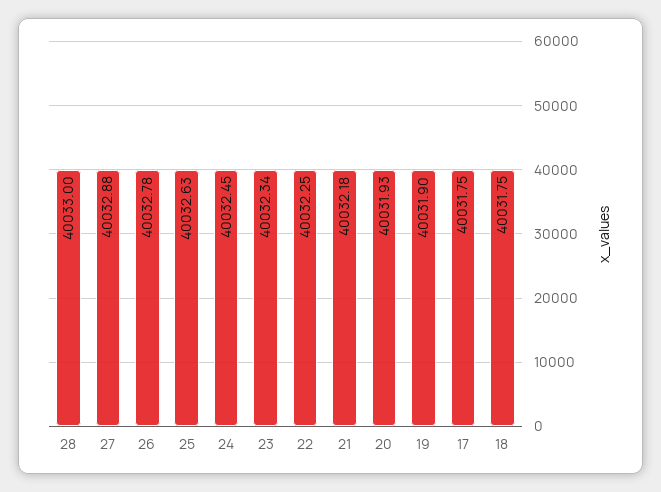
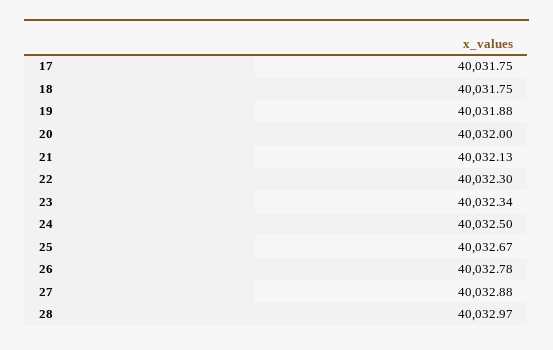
28: 40033 -> 40032.97
25: 40032.63 -> 40032.67
24: 40032.45 -> 40032.5
22: 40032.25 -> 40032.3
21: 40032.18 -> 40032.13
20: 40031.93 -> 40032
19: 40031.9 -> 40031.88

